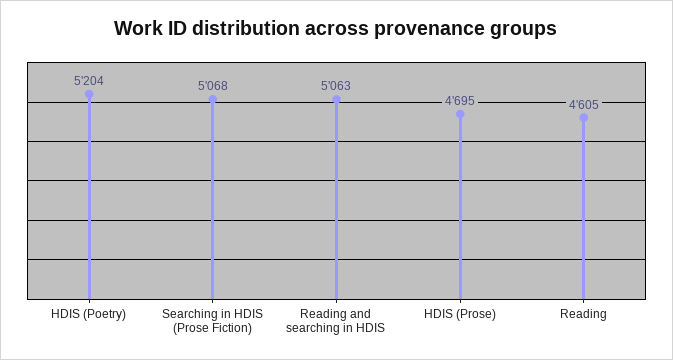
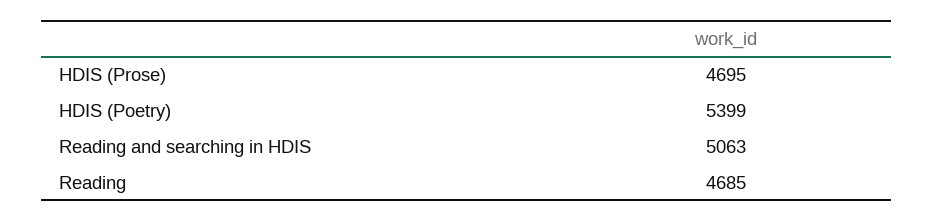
HDIS (Poetry): 5204 -> 5399
Searching in HDIS (Prose Fiction): 5068 -> none
Reading: 4605 -> 4685

